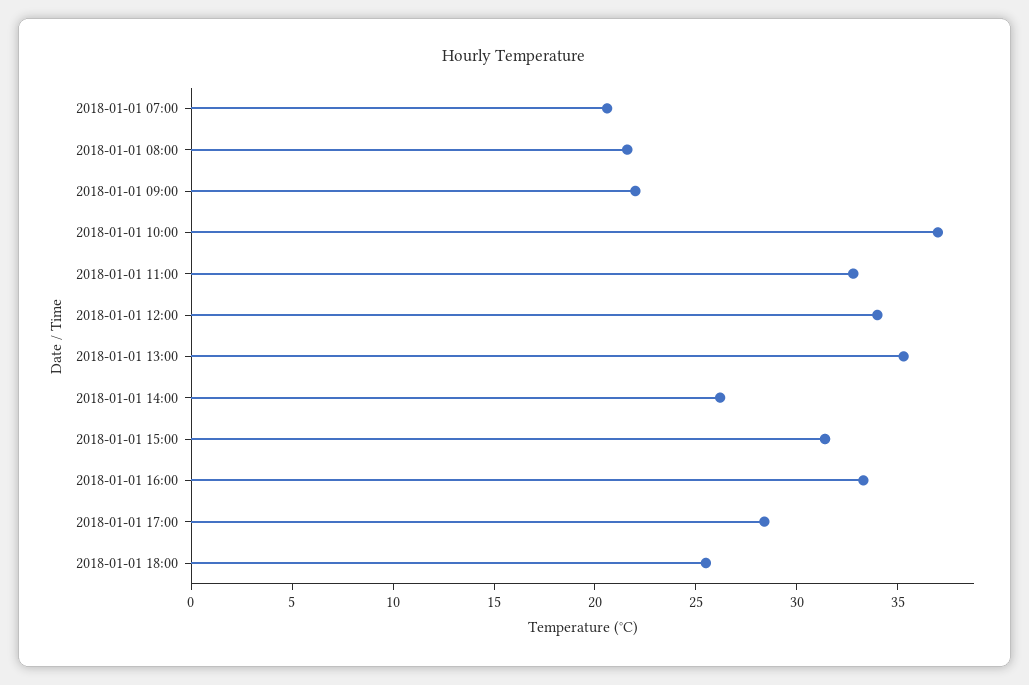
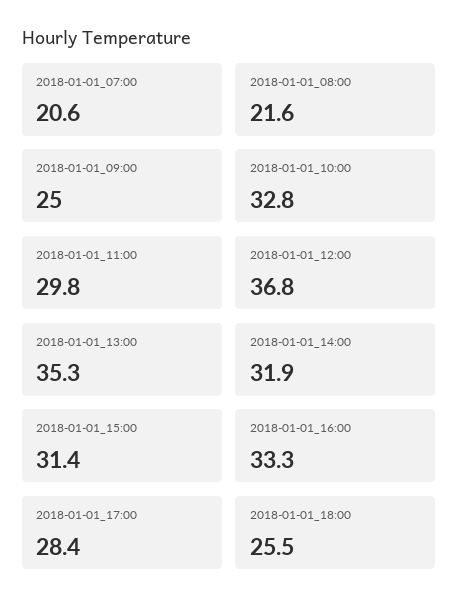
2018-01-01 09:00: 22 -> 25
2018-01-01 10:00: 37 -> 32.8
2018-01-01 11:00: 33 -> 29.8
2018-01-01 12:00: 34 -> 36.8
2018-01-01 14:00: 26 -> 31.9

